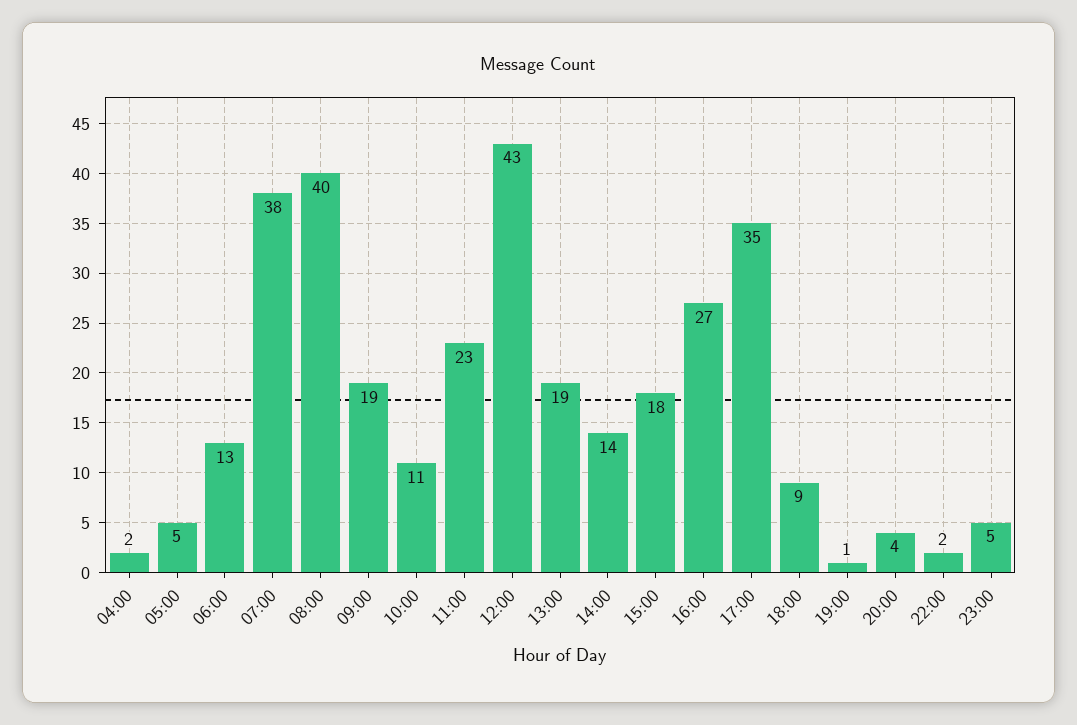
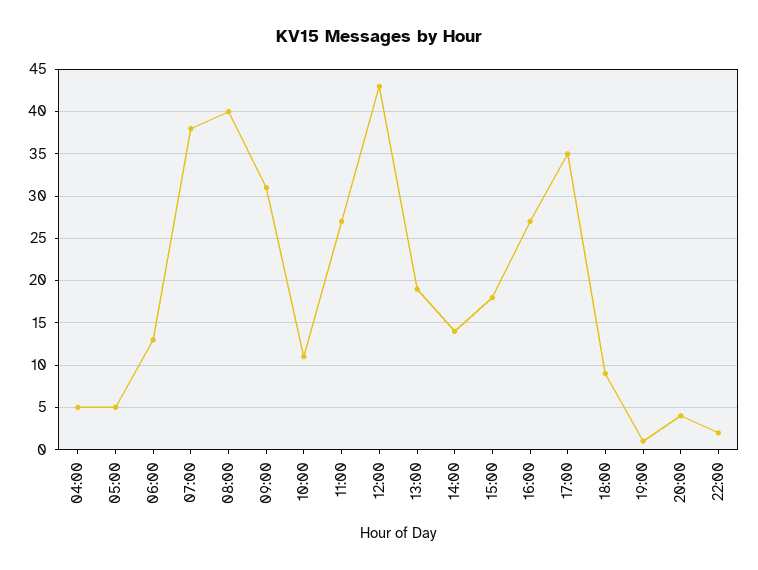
04:00: 2 -> 5
09:00: 19 -> 31
11:00: 23 -> 27
23:00: 5 -> none

